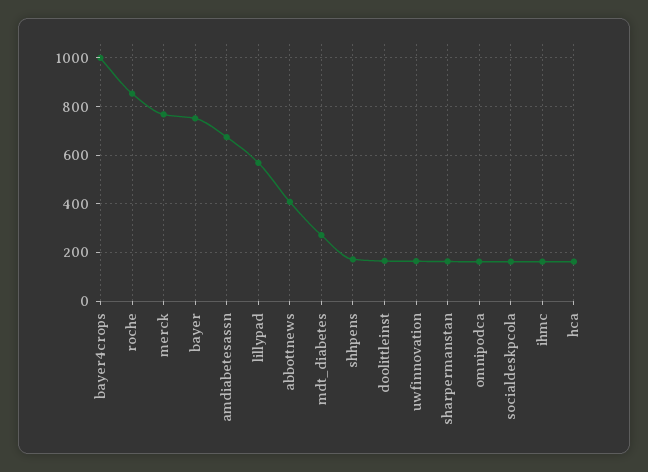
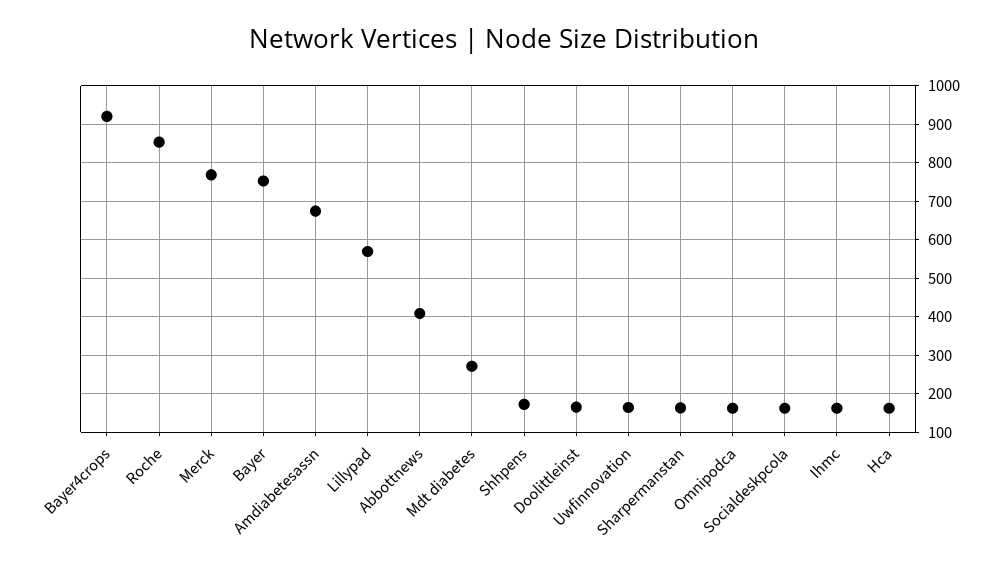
bayer4crops: 1000 -> 920

